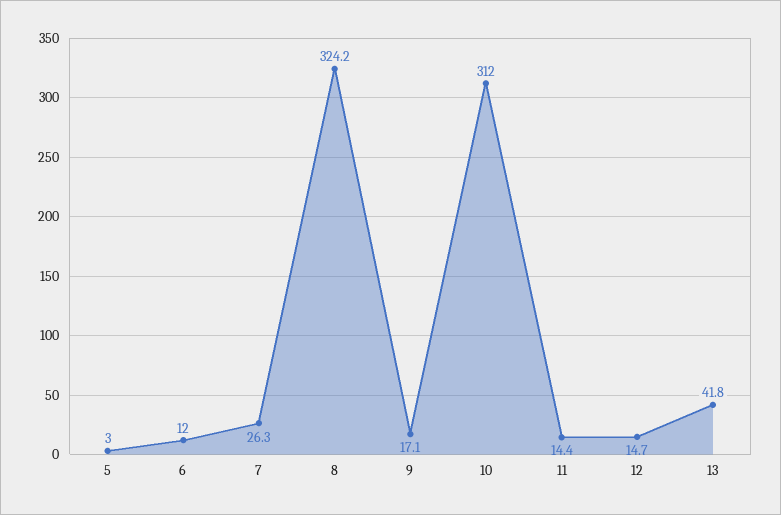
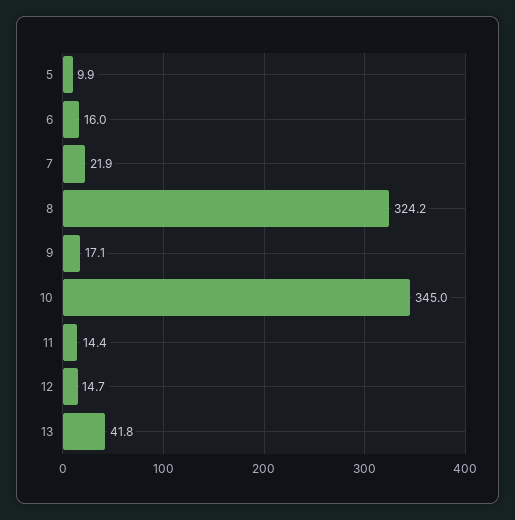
5: 3 -> 9.9
6: 12 -> 16
7: 26.3 -> 21.9
10: 312 -> 345

